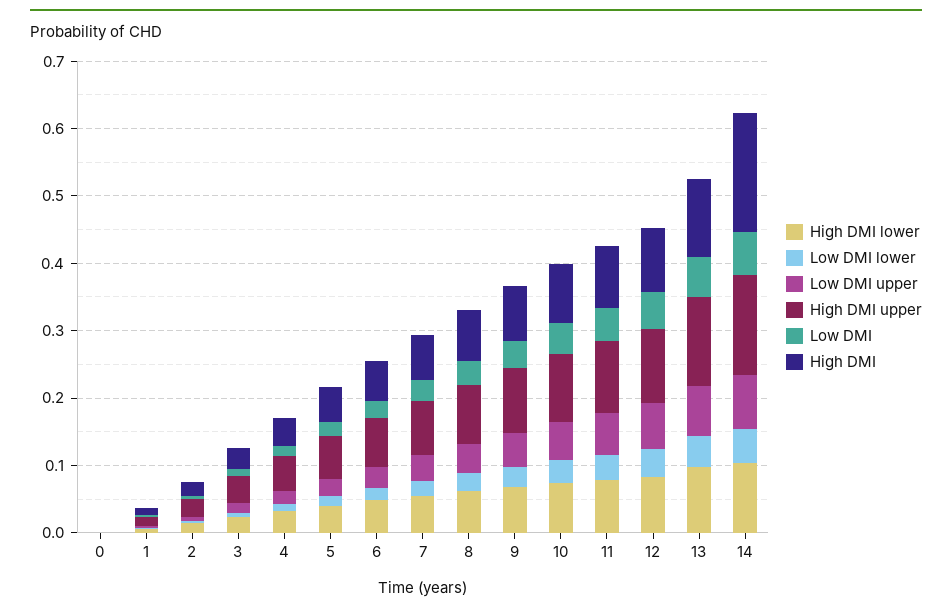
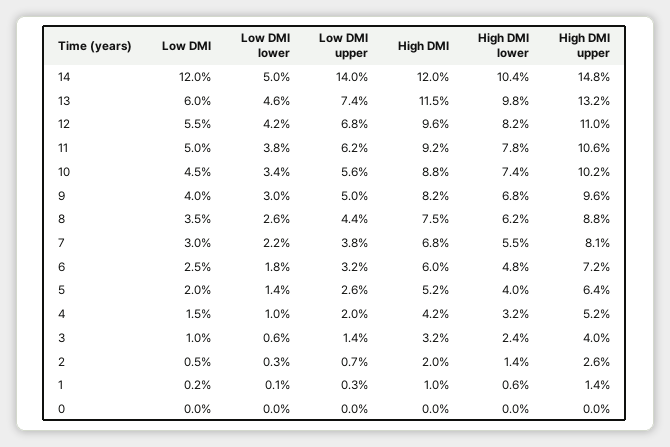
Low DMI upper, 14: 0.08 -> 0.14
Low DMI, 14: 0.06 -> 0.12
High DMI, 14: 0.18 -> 0.12

